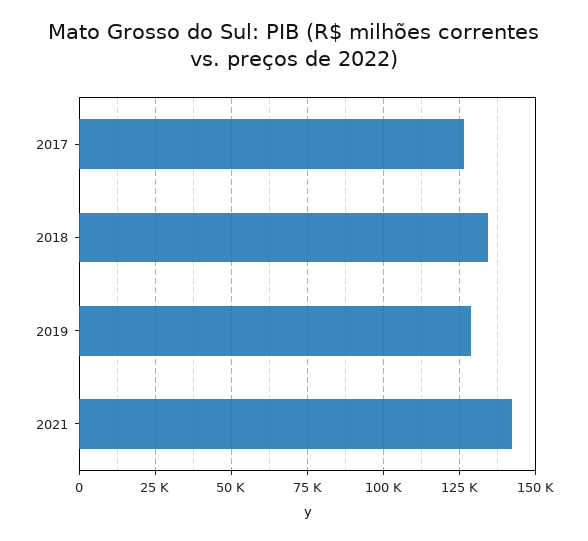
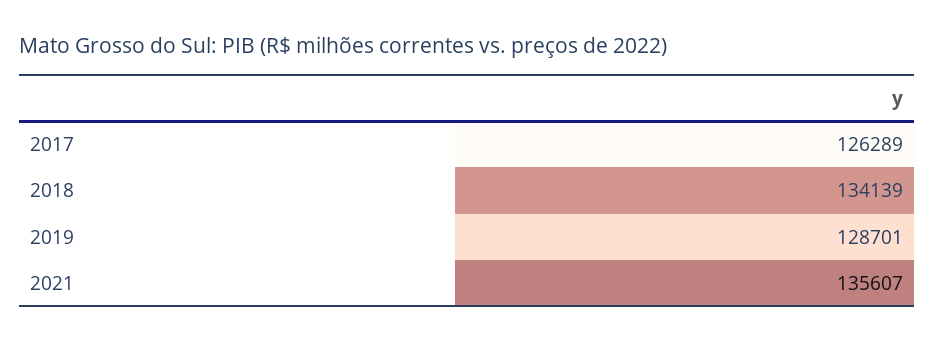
2021: 142500 -> 135607

